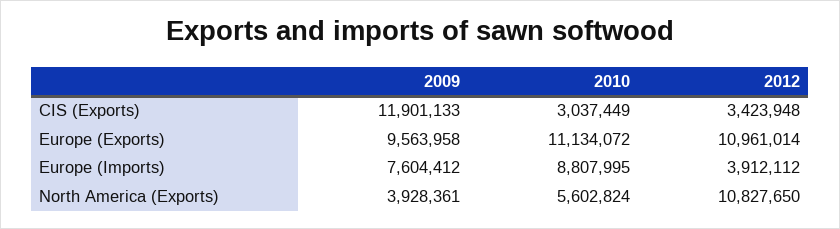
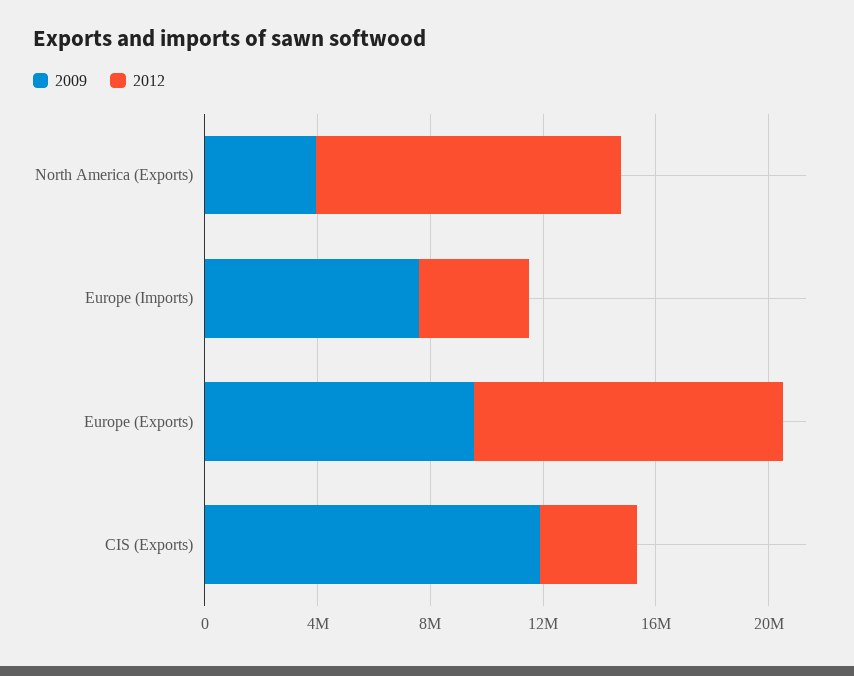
2010, CIS (Exports): 3037449 -> none
2010, Europe (Exports): 11134072 -> none
2010, Europe (Imports): 8807995 -> none
2010, North America (Exports): 5602824 -> none

